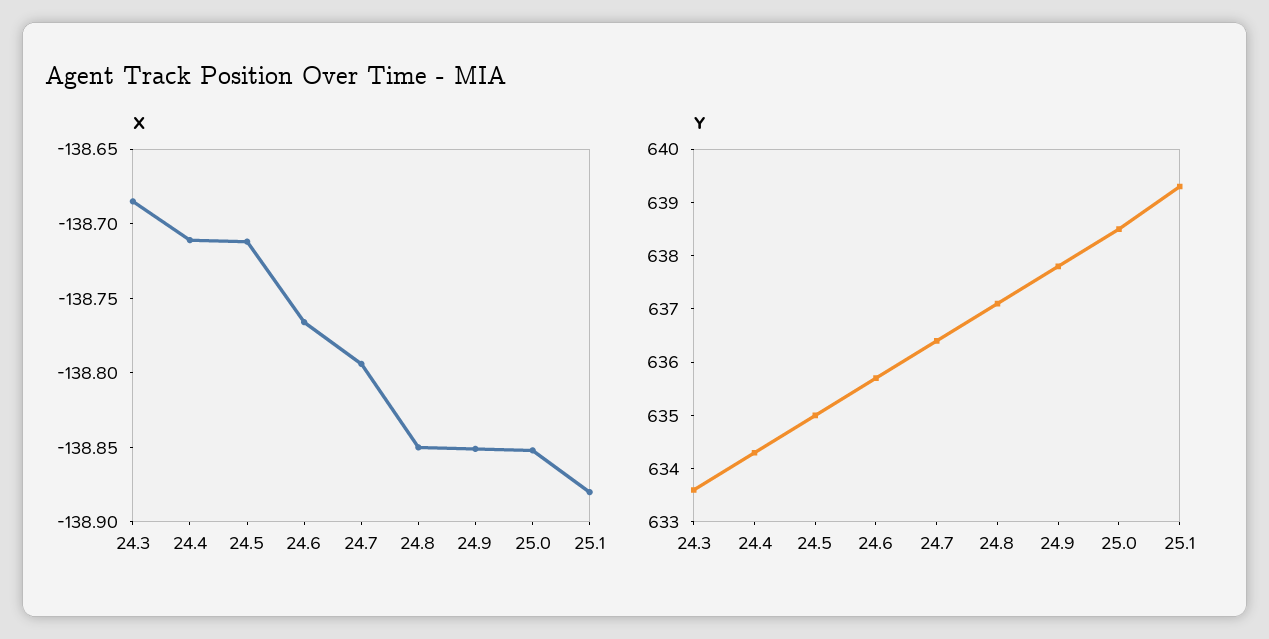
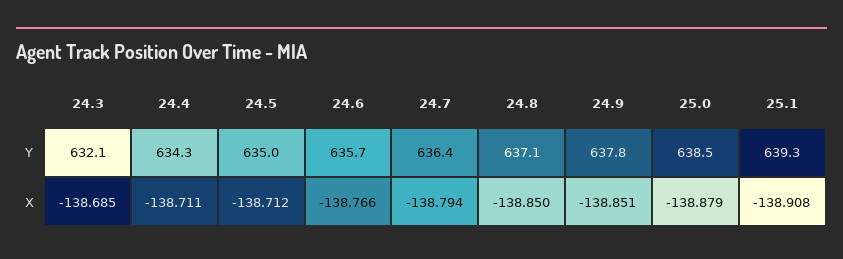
X, 25.0: -138.85 -> -138.879
X, 25.1: -138.88 -> -138.908
Y, 24.3: 633.5 -> 632.1

